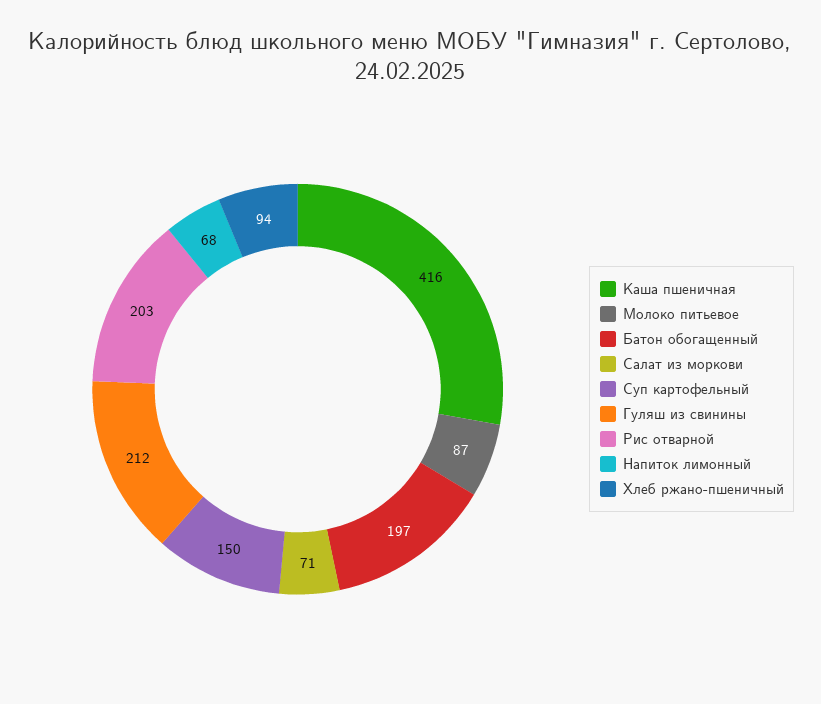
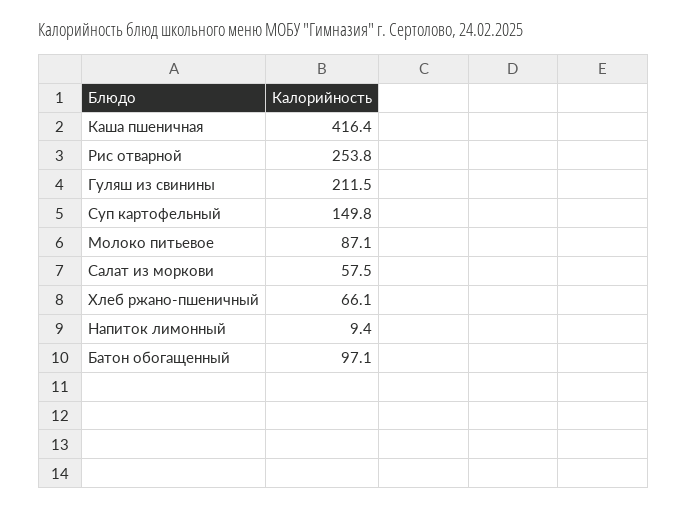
Батон обогащенный: 197 -> 97.1
Салат из моркови: 71 -> 57.5
Рис отварной: 203 -> 253.8
Напиток лимонный: 68 -> 9.4
Хлеб ржано-пшеничный: 94 -> 66.1

